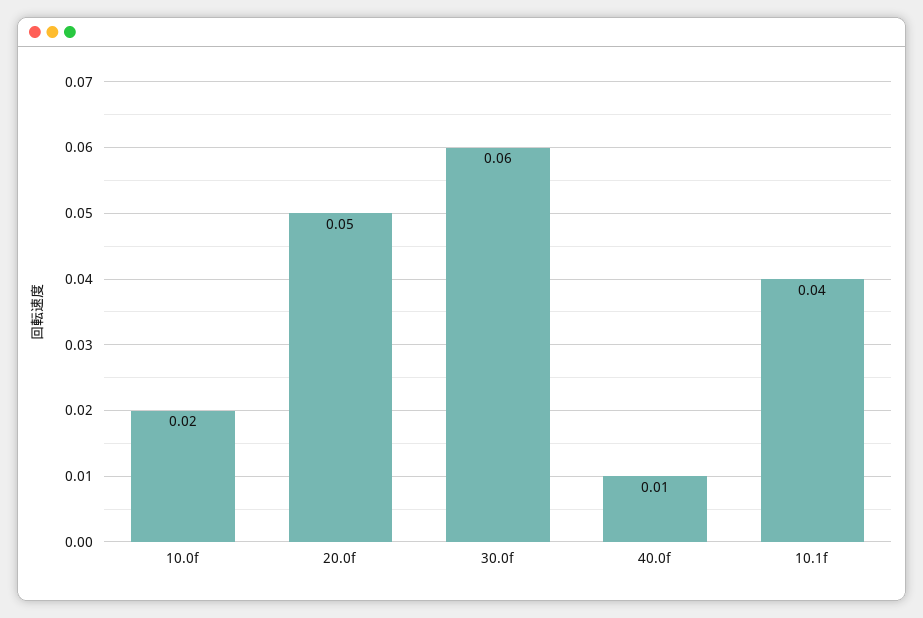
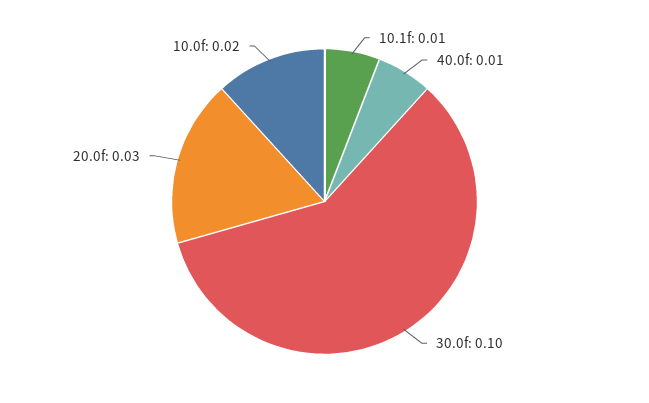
20.0f: 0.05 -> 0.03
30.0f: 0.06 -> 0.1
10.1f: 0.04 -> 0.01

